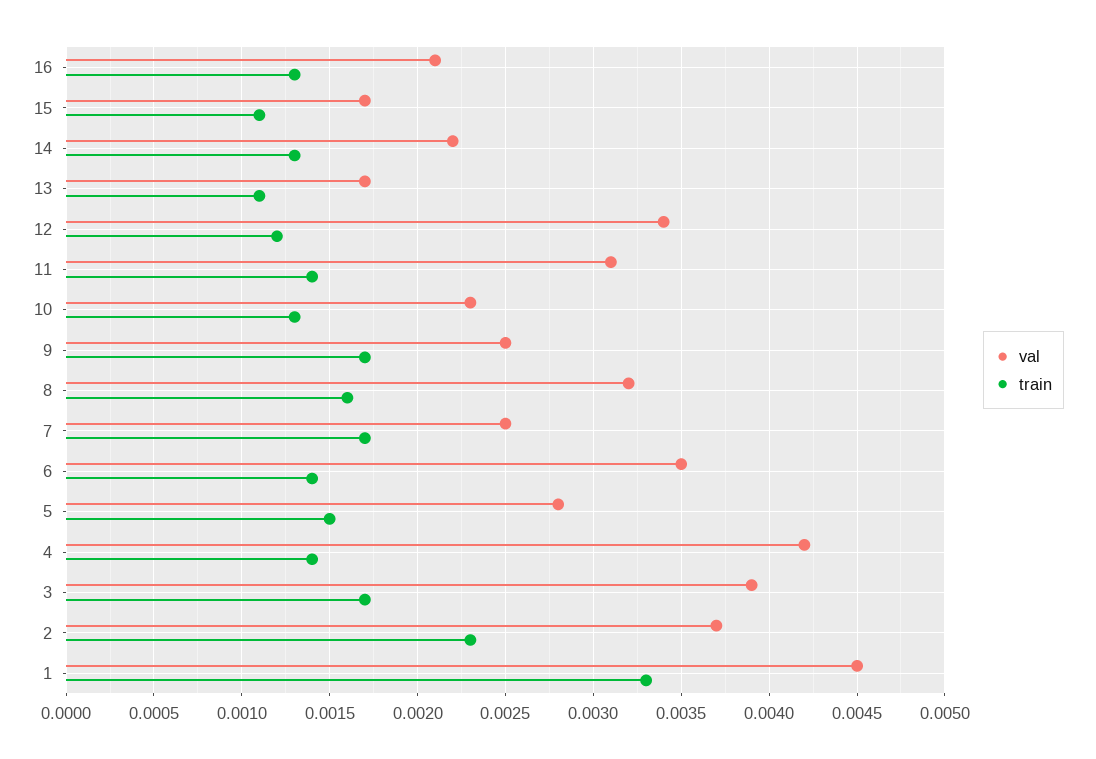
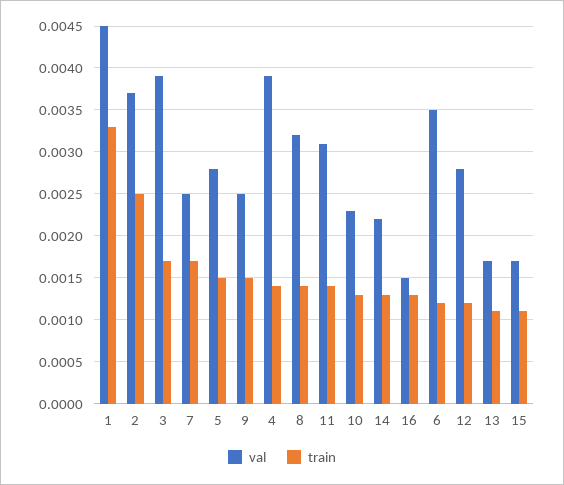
val, 16: 0.0021 -> 0.0015
val, 12: 0.0034 -> 0.0028
train, 9: 0.0017 -> 0.0015
train, 8: 0.0016 -> 0.0014
train, 6: 0.0014 -> 0.0012
val, 4: 0.0042 -> 0.0039
train, 2: 0.0023 -> 0.0025

